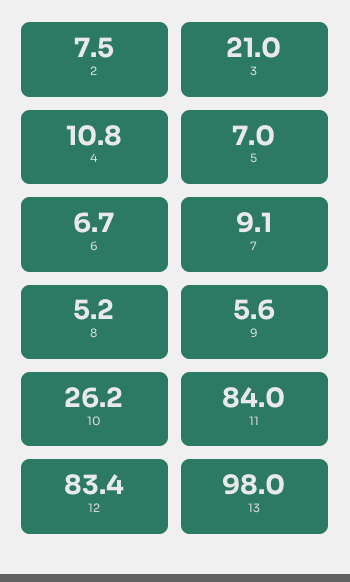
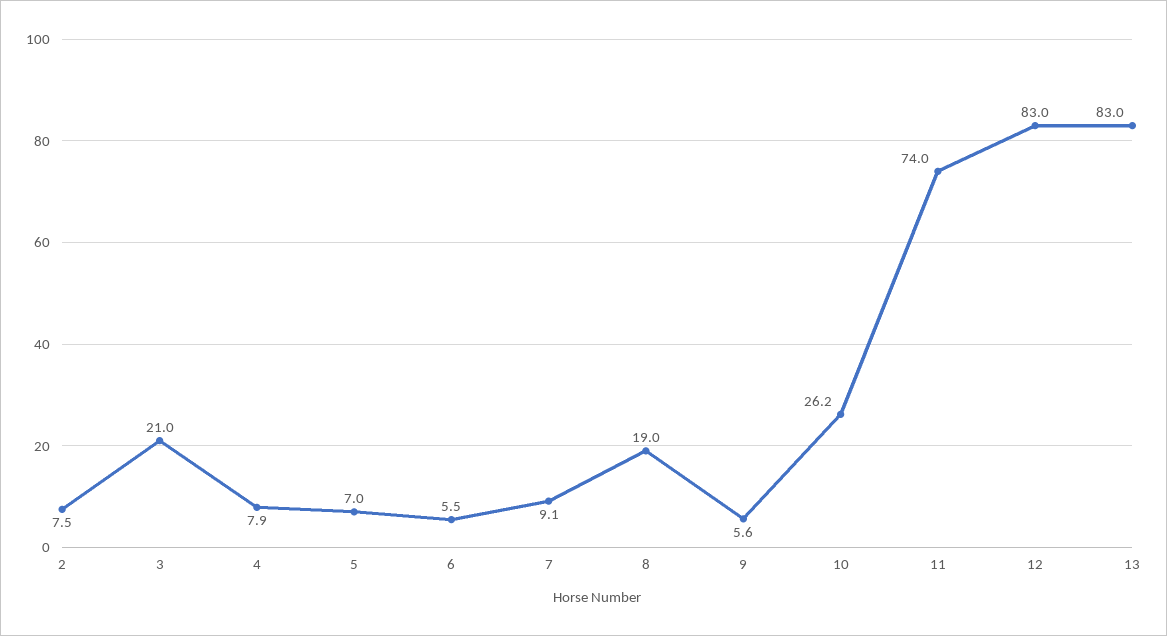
4: 10.8 -> 7.9
6: 6.7 -> 5.5
8: 5.2 -> 19
11: 84 -> 74
12: 83.4 -> 83
13: 98 -> 83

